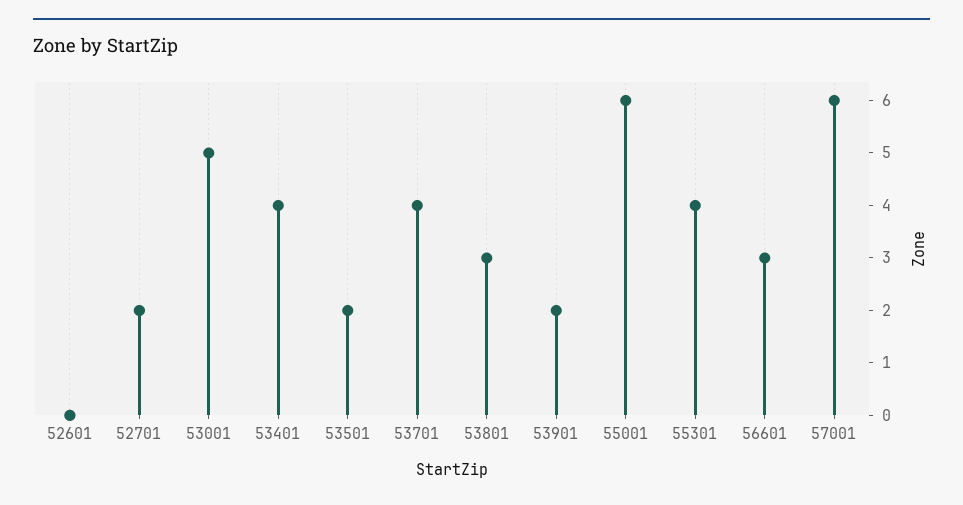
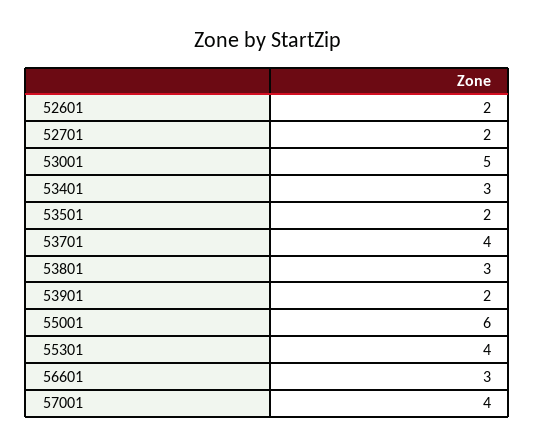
52601: 0 -> 2
53401: 4 -> 3
57001: 6 -> 4

